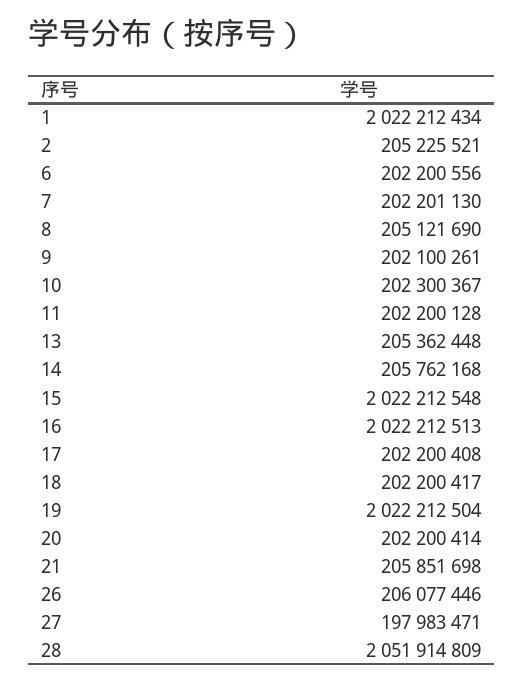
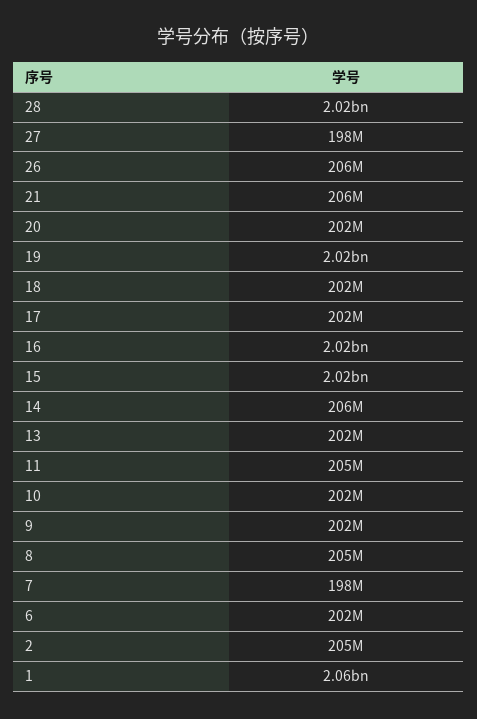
1: 2022212434 -> 2060000000
7: 202201130 -> 198000000
11: 202200128 -> 205000000
13: 205362448 -> 202000000
28: 2051914809 -> 2020000000

